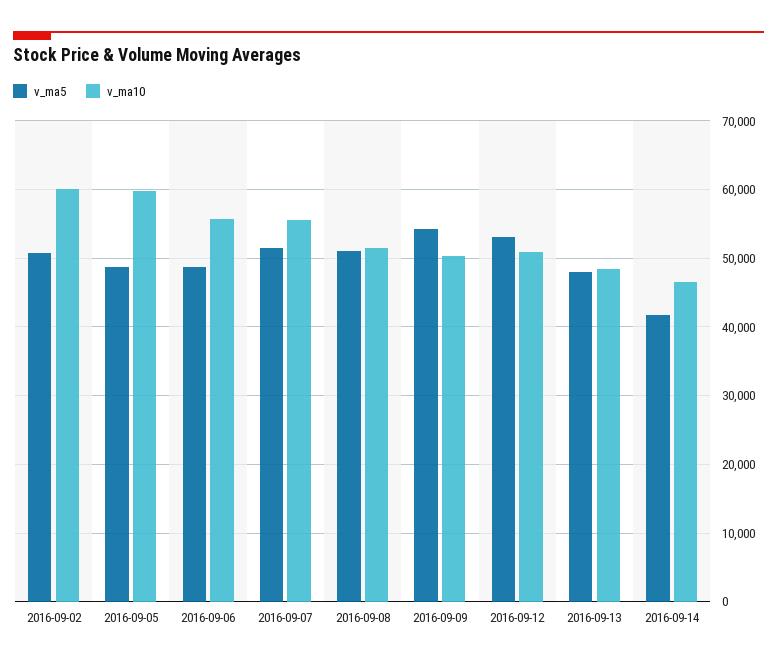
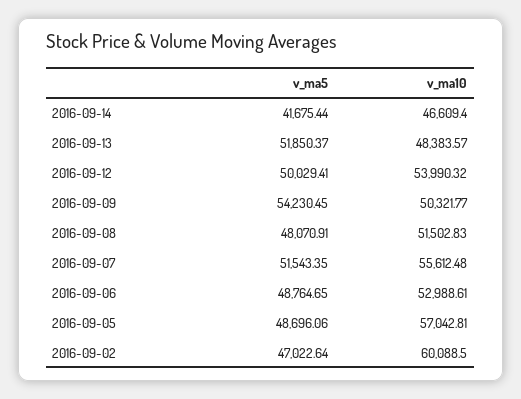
v_ma5, 2016-09-02: 51000 -> 47022.64
v_ma10, 2016-09-05: 60000 -> 57042.81
v_ma10, 2016-09-06: 56000 -> 52988.61
v_ma5, 2016-09-08: 51000 -> 48070.91
v_ma5, 2016-09-12: 53000 -> 50029.41
v_ma10, 2016-09-12: 51000 -> 53990.32
v_ma5, 2016-09-13: 48000 -> 51850.37

